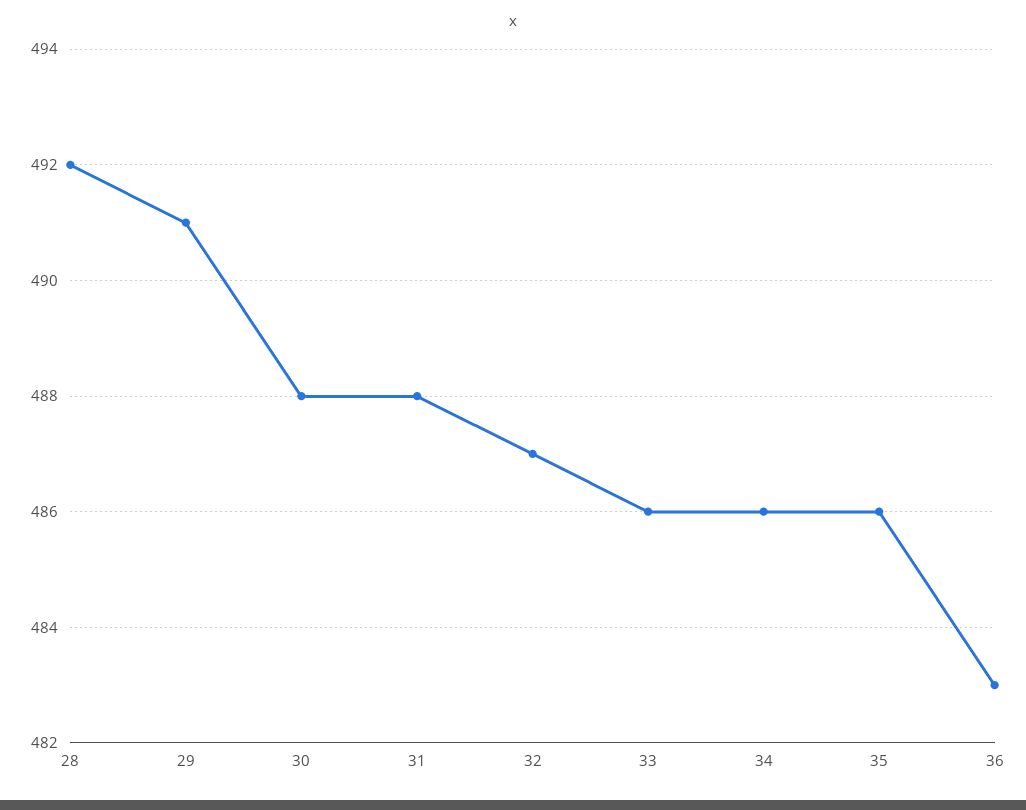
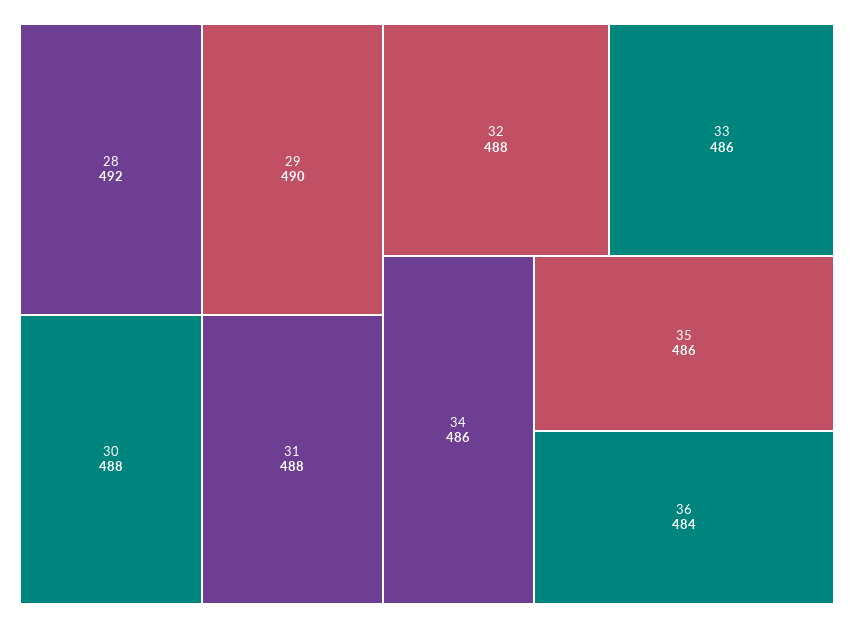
29: 491 -> 490
32: 487 -> 488
36: 483 -> 484

